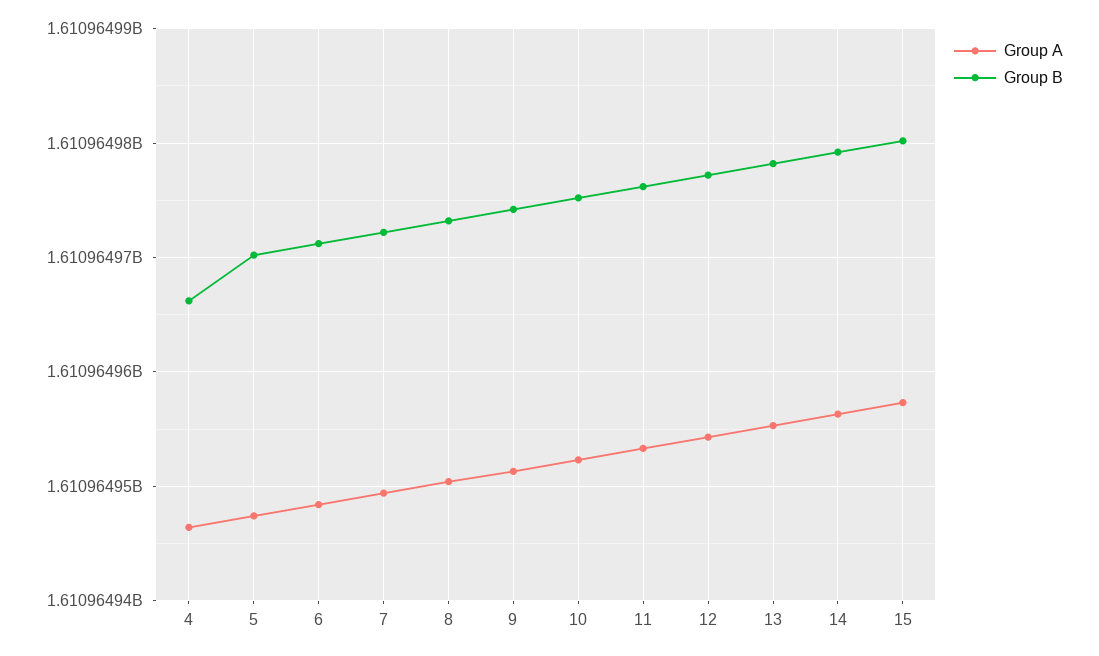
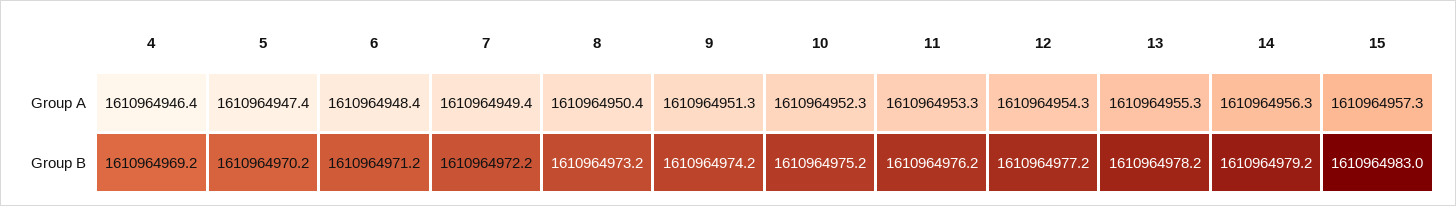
Group B, 4: 1610964966 -> 1610964969.2
Group B, 15: 1610964980 -> 1610964983

